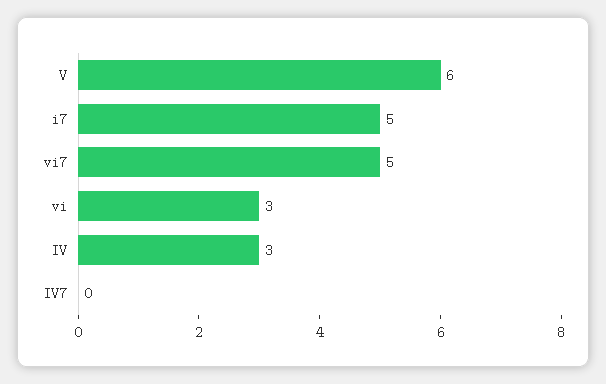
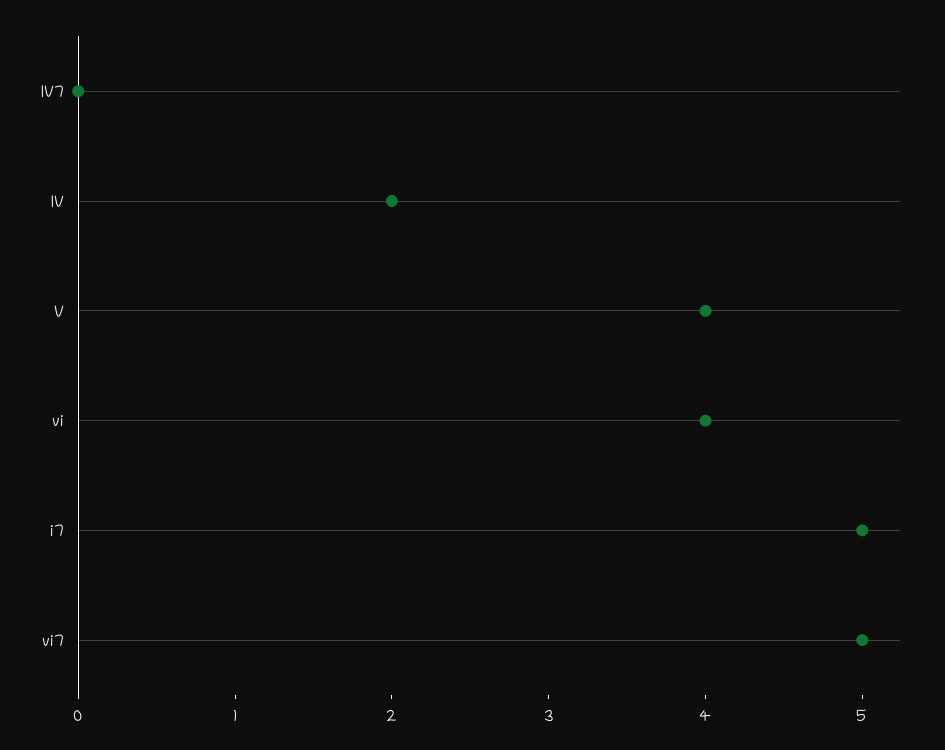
V: 6 -> 4
vi: 3 -> 4
IV: 3 -> 2

